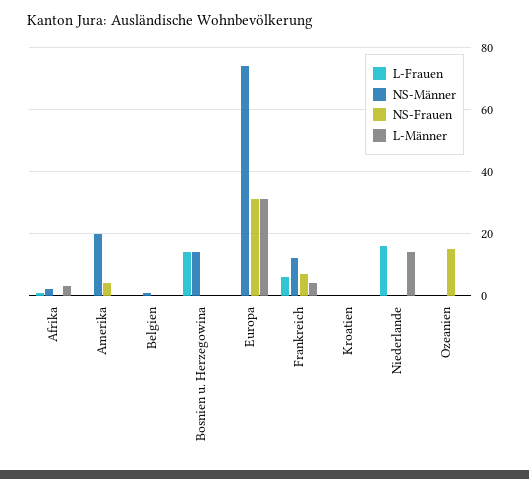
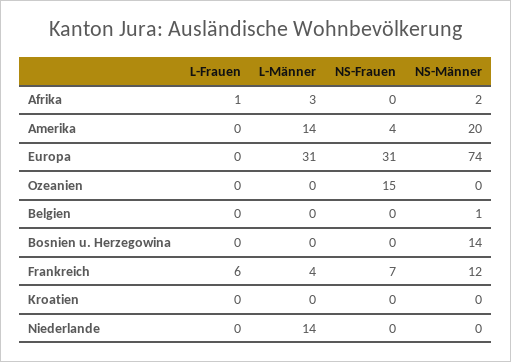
L-Männer, Amerika: 0 -> 14
L-Frauen, Bosnien u. Herzegowina: 15 -> 0
L-Frauen, Niederlande: 15 -> 0

